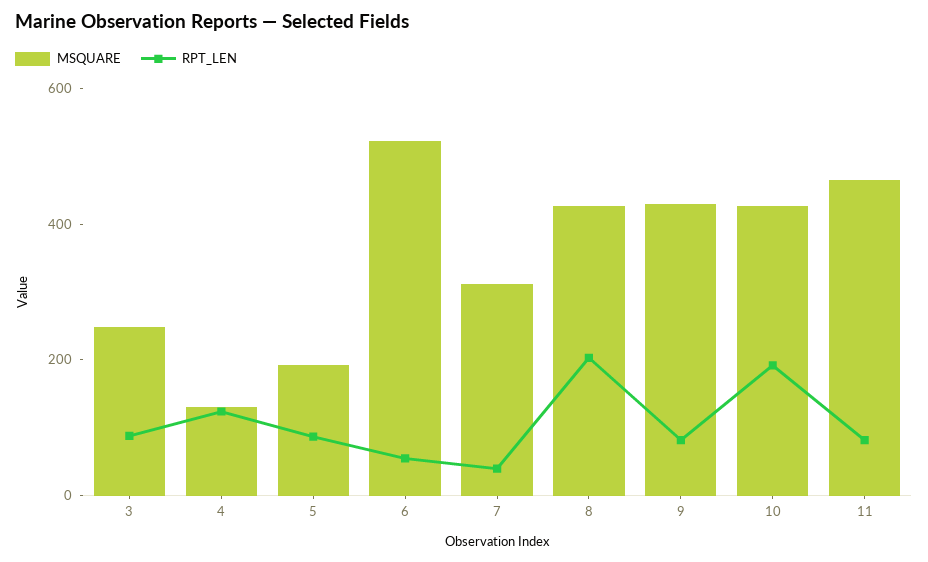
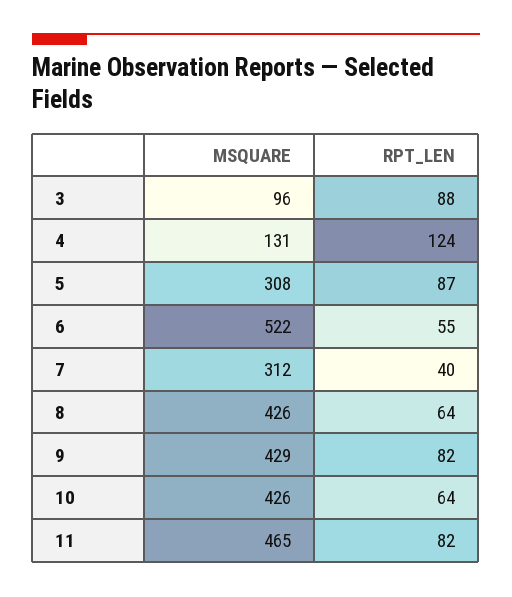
MSQUARE, 3: 250 -> 96
MSQUARE, 5: 200 -> 308
RPT_LEN, 8: 200 -> 64
RPT_LEN, 10: 200 -> 64

